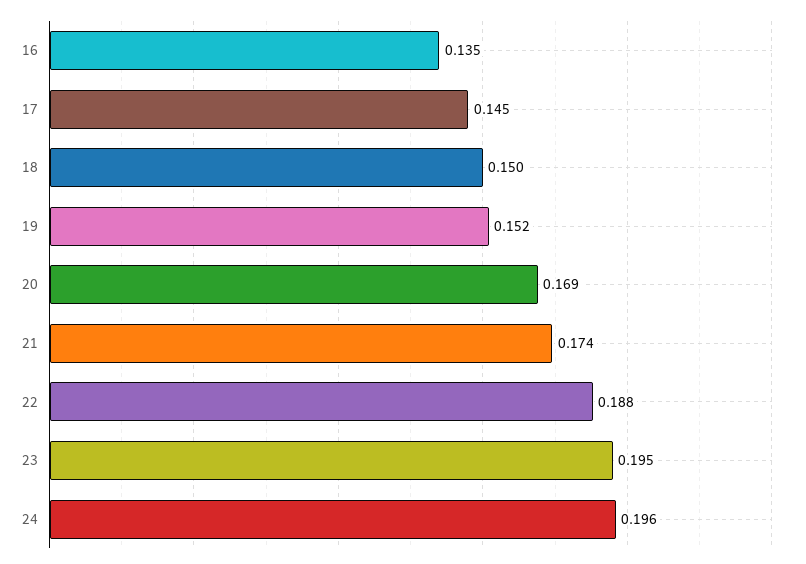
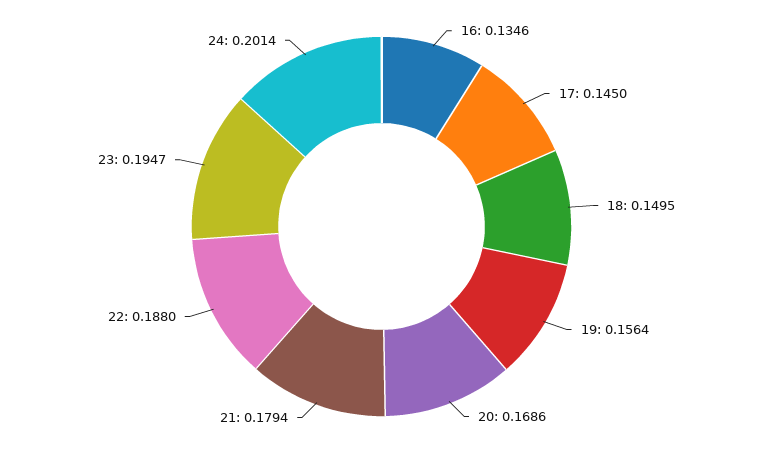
19: 0.152 -> 0.1564
21: 0.174 -> 0.1794
24: 0.196 -> 0.2014

